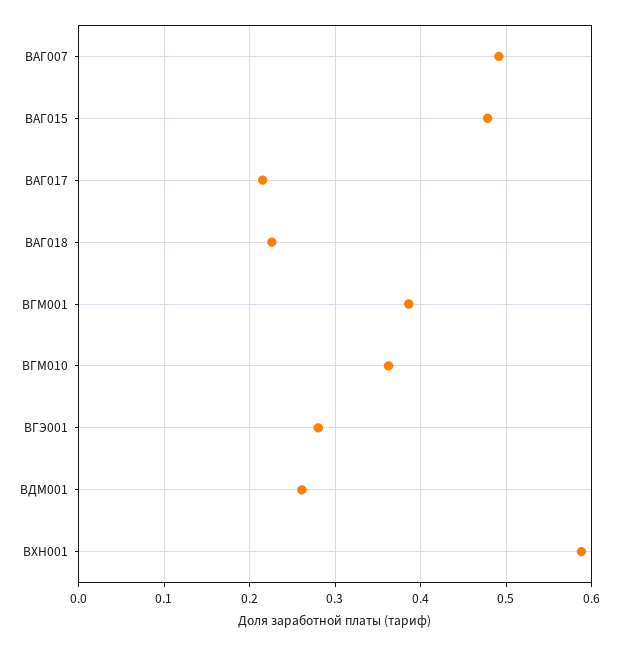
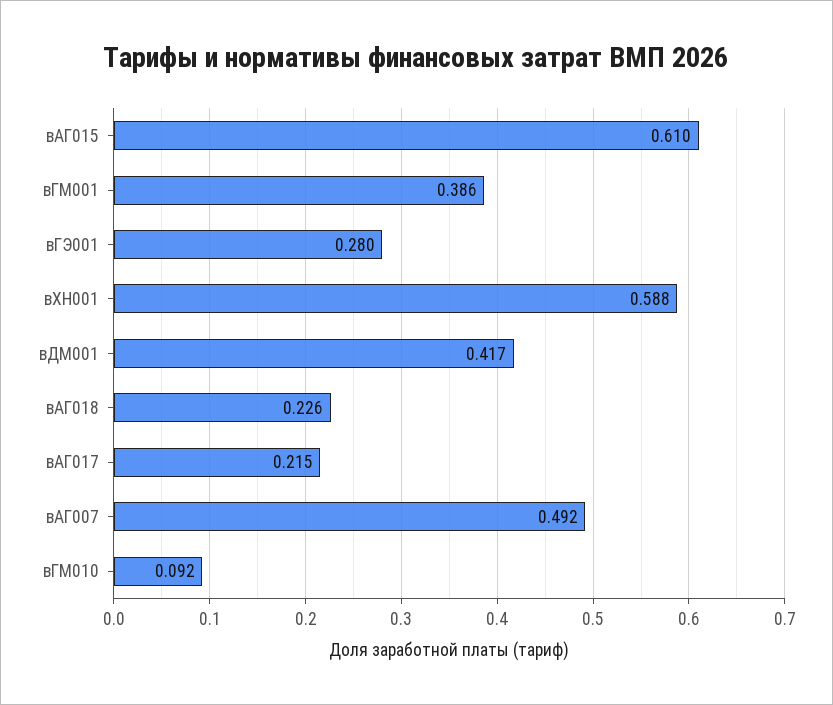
ВАГ015: 0.48 -> 0.61
ВГМ010: 0.36 -> 0.092
ВДМ001: 0.26 -> 0.417

